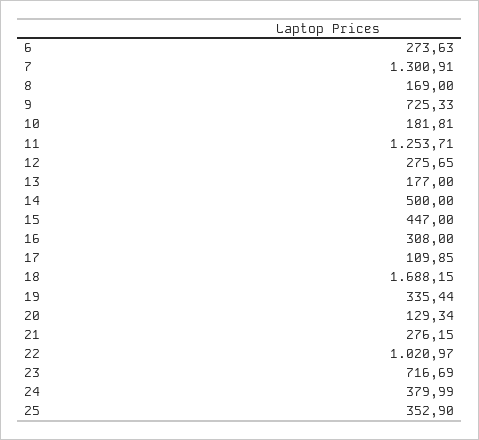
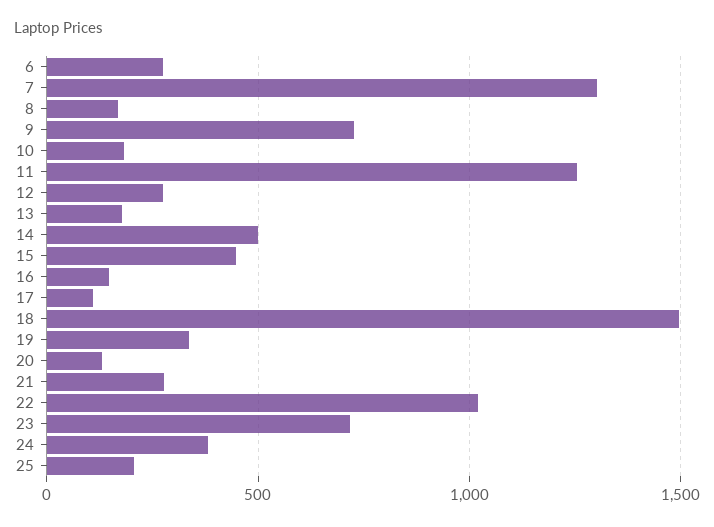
16: 308 -> 150
18: 1688.15 -> 1500
25: 352.9 -> 200

